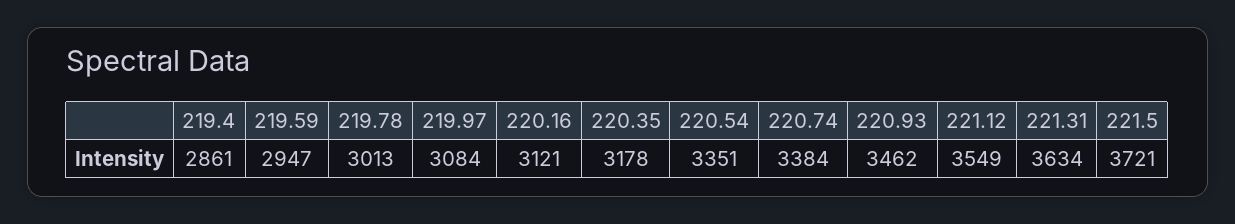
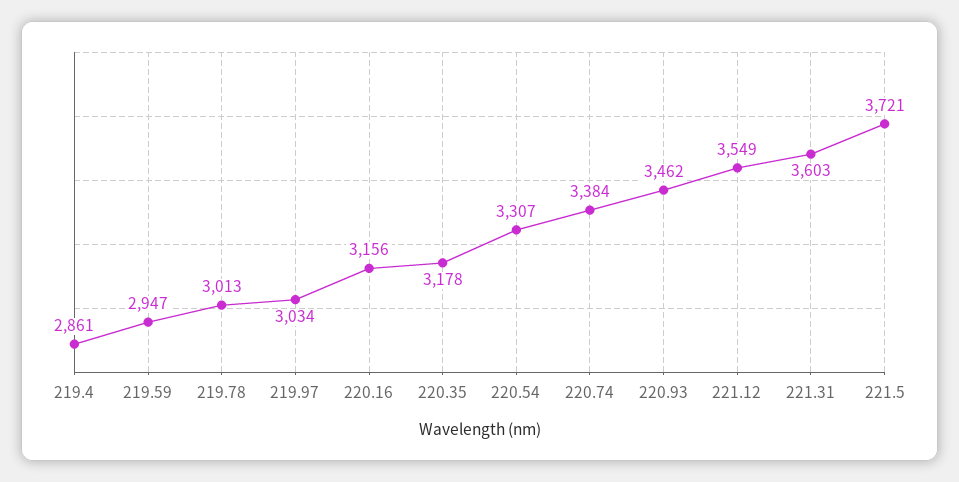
219.97: 3084 -> 3034
220.16: 3121 -> 3156
220.54: 3351 -> 3307
221.31: 3634 -> 3603

